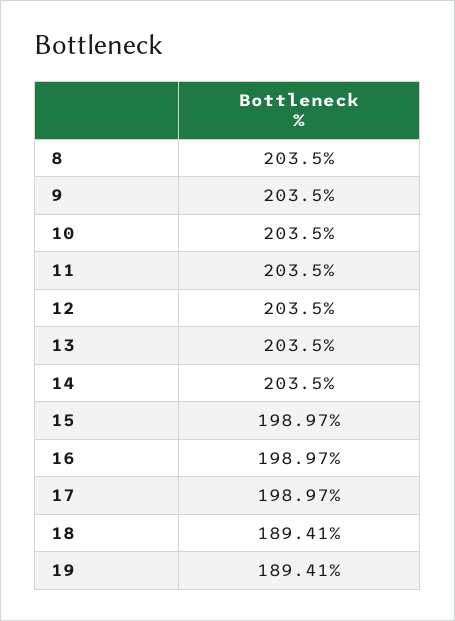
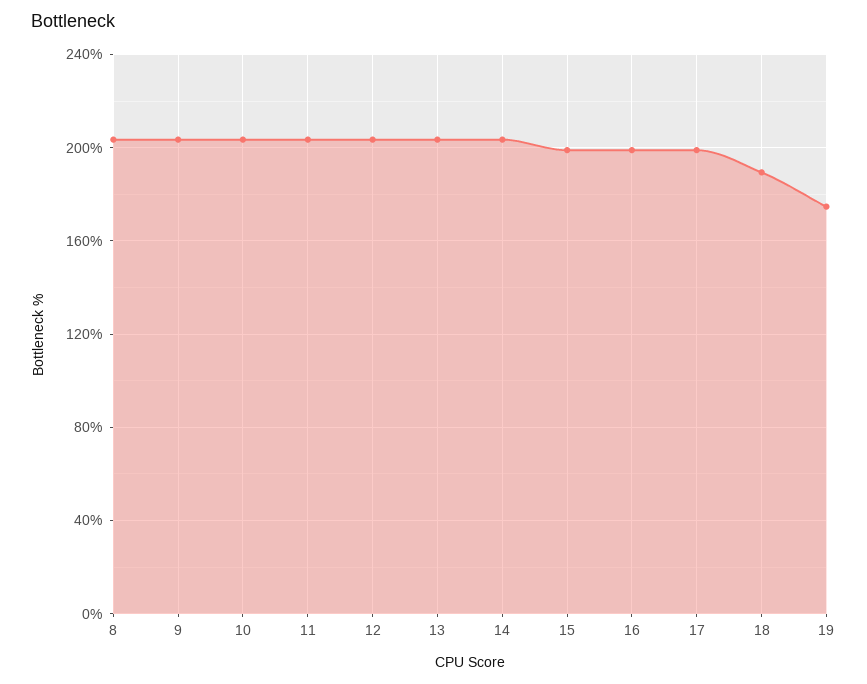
19: 189.41 -> 175

